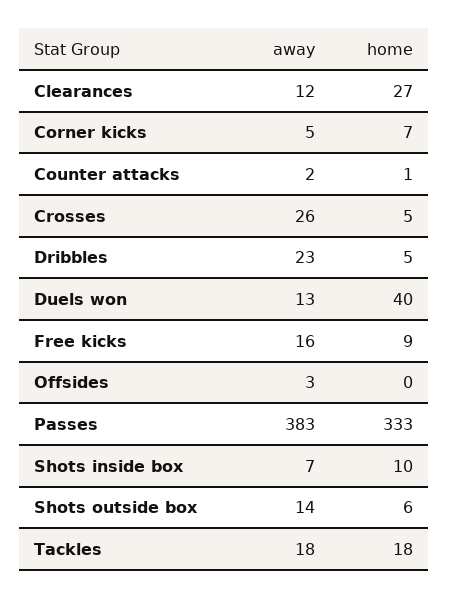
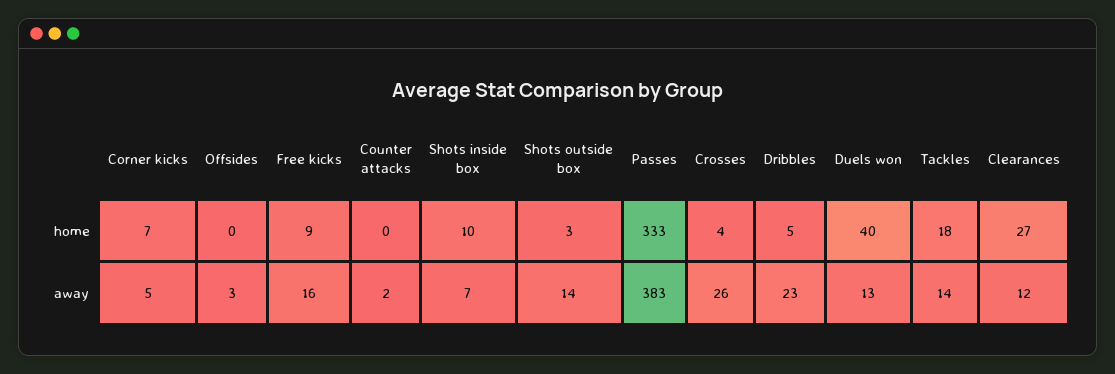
home, Counter attacks: 1 -> 0
home, Crosses: 5 -> 4
home, Shots outside box: 6 -> 3
away, Tackles: 18 -> 14

